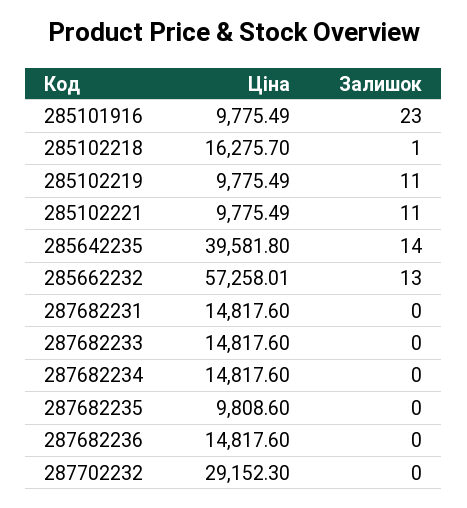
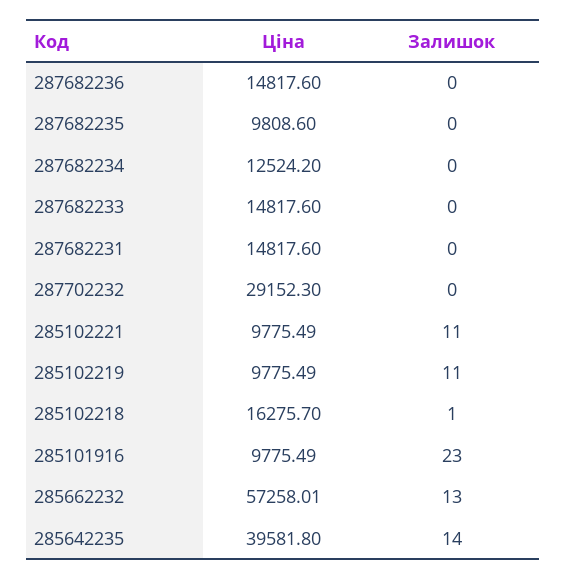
Ціна, 287682234: 14817.6 -> 12524.2

